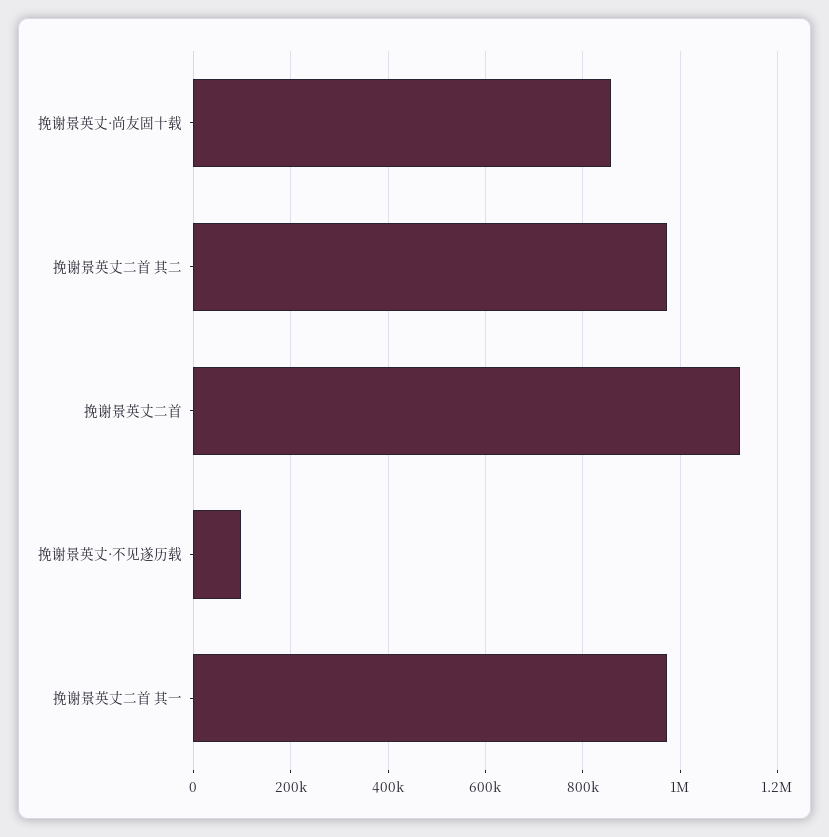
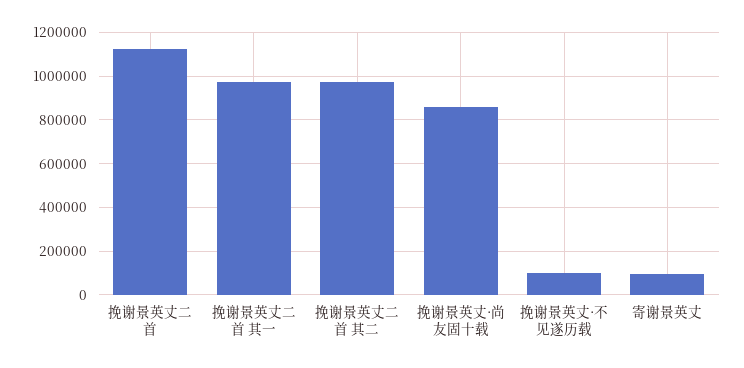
寄谢景英丈: none -> 100000

